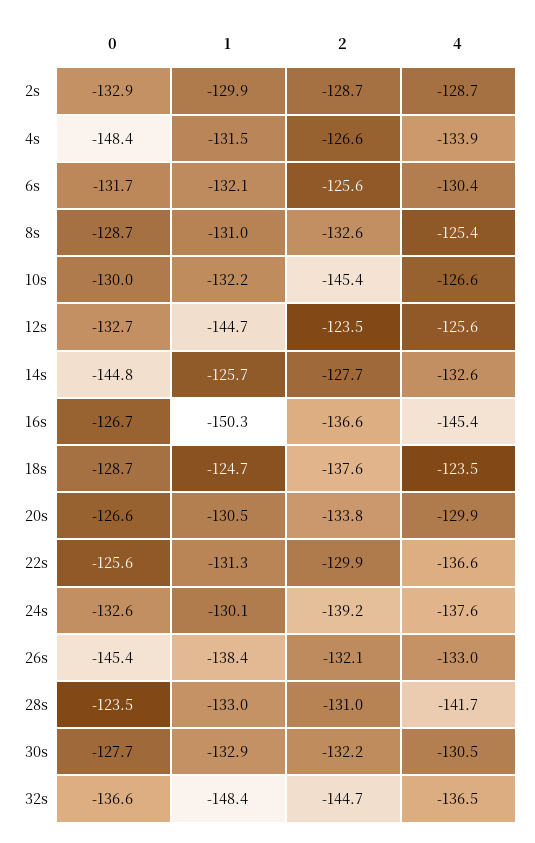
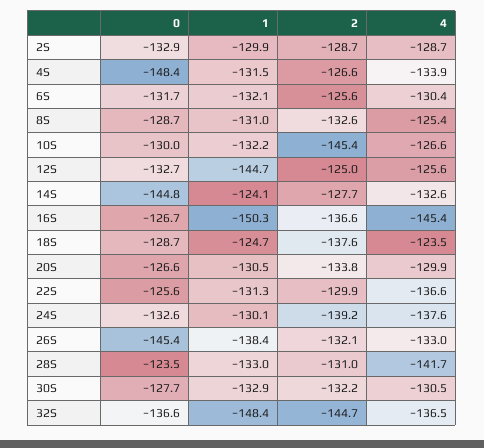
2, 12s: -123.5 -> -125
1, 14s: -125.7 -> -124.1

